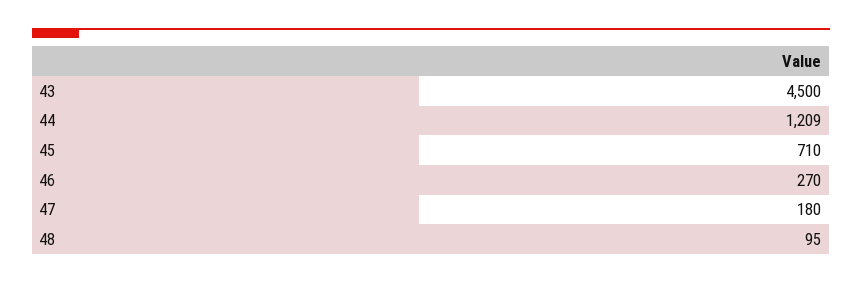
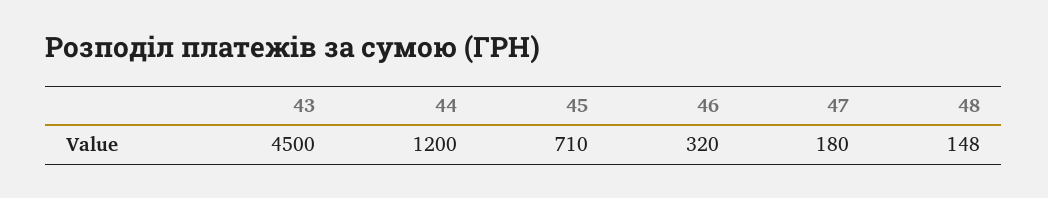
44: 1209 -> 1200
46: 270 -> 320
48: 95 -> 148

